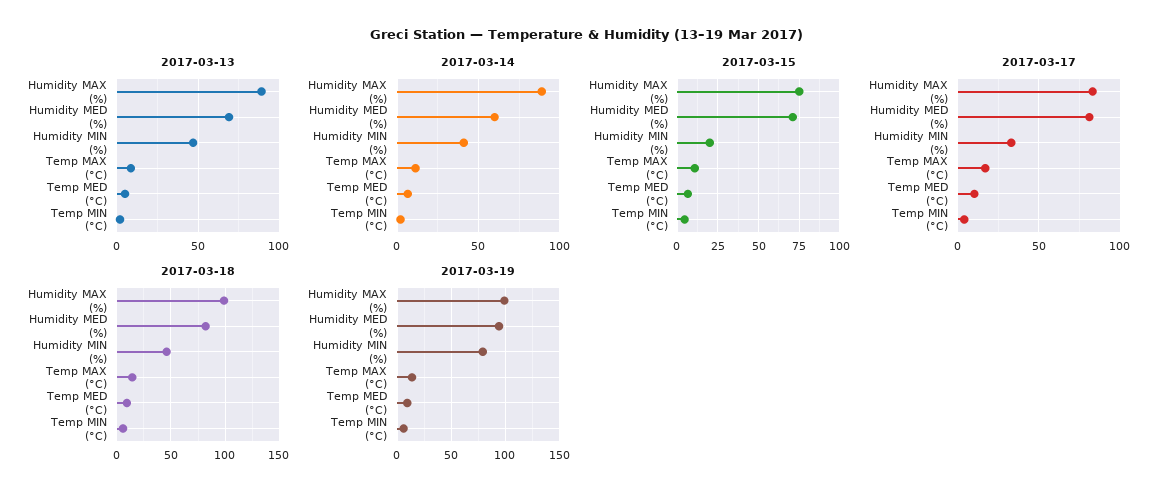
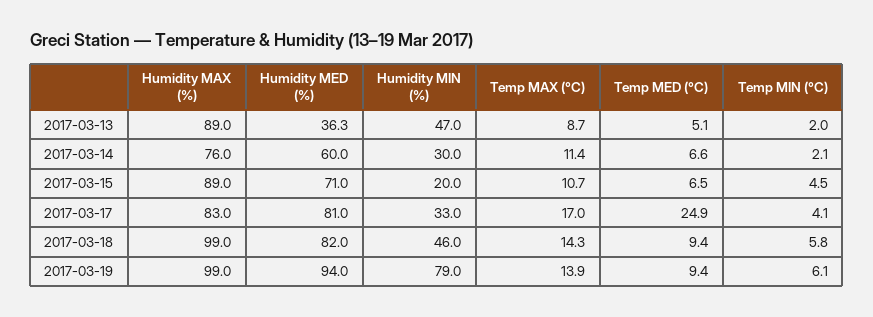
2017-03-13, Humidity MED (%): 70 -> 36.3
2017-03-14, Humidity MAX (%): 90 -> 76
2017-03-14, Humidity MIN (%): 40 -> 30
2017-03-15, Humidity MAX (%): 75 -> 89
2017-03-17, Temp MED (°C): 10 -> 24.9

